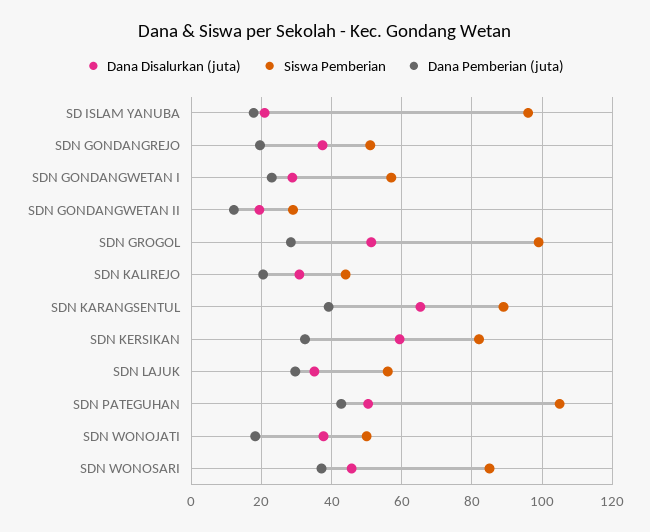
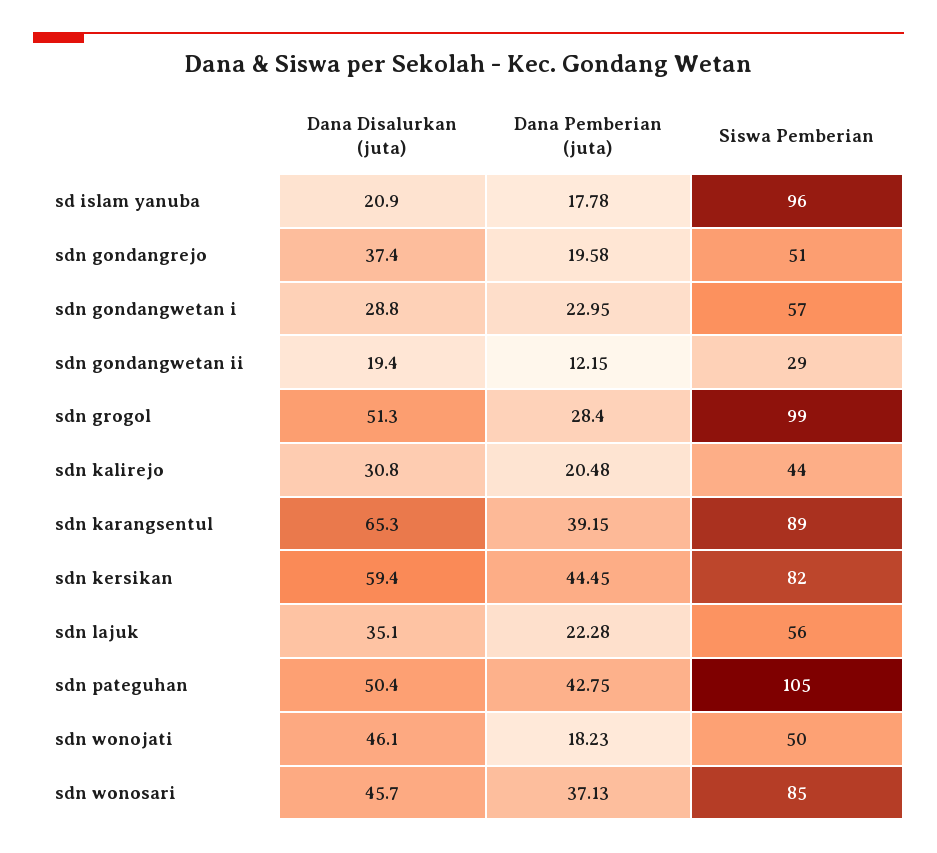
Dana Pemberian (juta), SDN KERSIKAN: 32 -> 44.45
Dana Pemberian (juta), SDN LAJUK: 30 -> 22.28
Dana Disalurkan (juta), SDN WONOJATI: 38 -> 46.1

